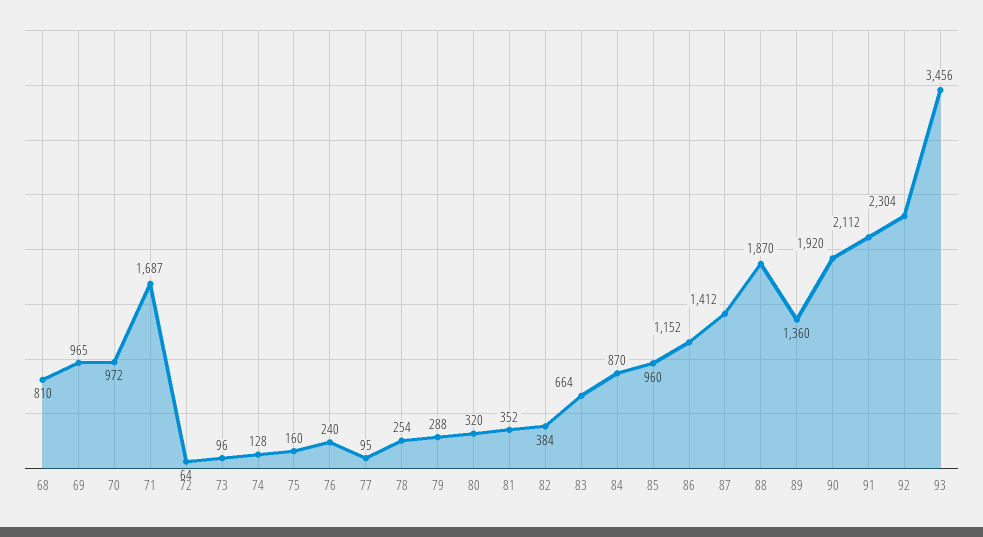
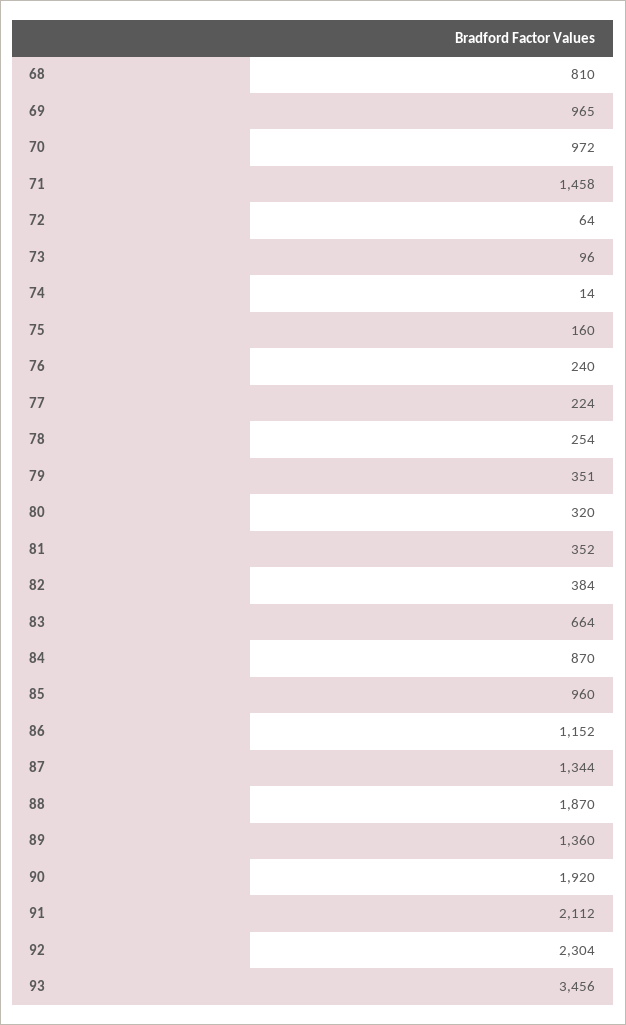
71: 1687 -> 1458
74: 128 -> 14
77: 95 -> 224
79: 288 -> 351
87: 1412 -> 1344

